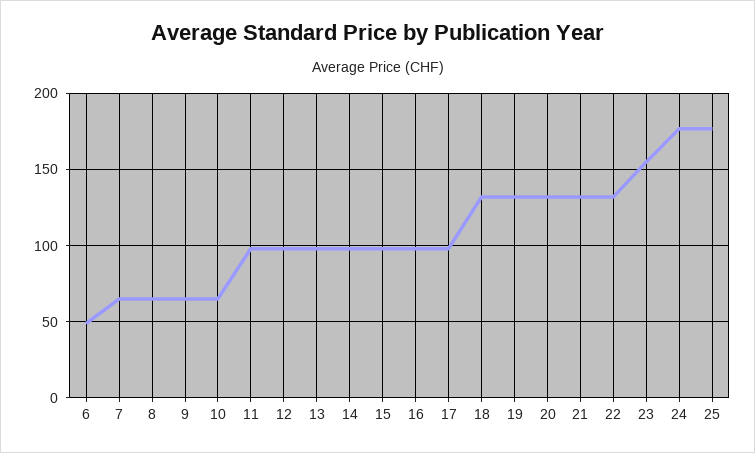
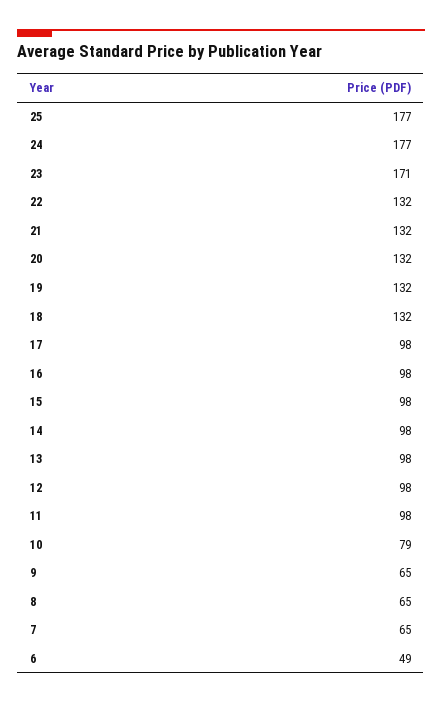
10: 65 -> 79
23: 155 -> 171

